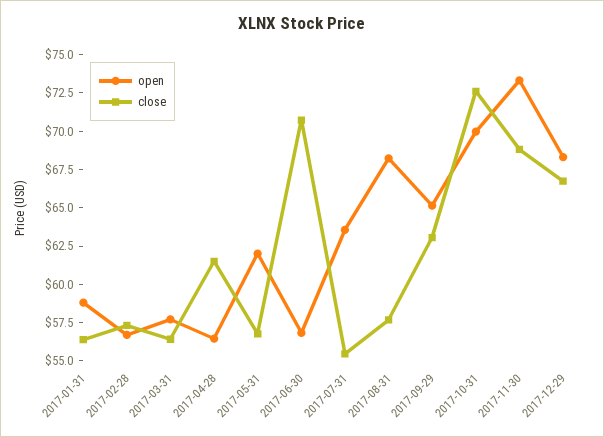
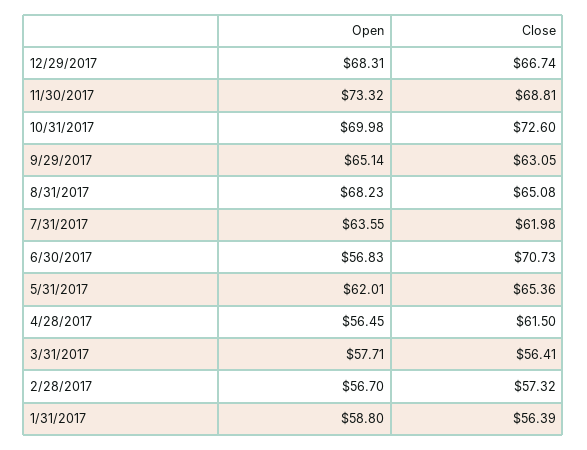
close, 2017-05-31: 57.5 -> 65.36
close, 2017-07-31: 55 -> 61.98
close, 2017-08-31: 57.5 -> 65.08

